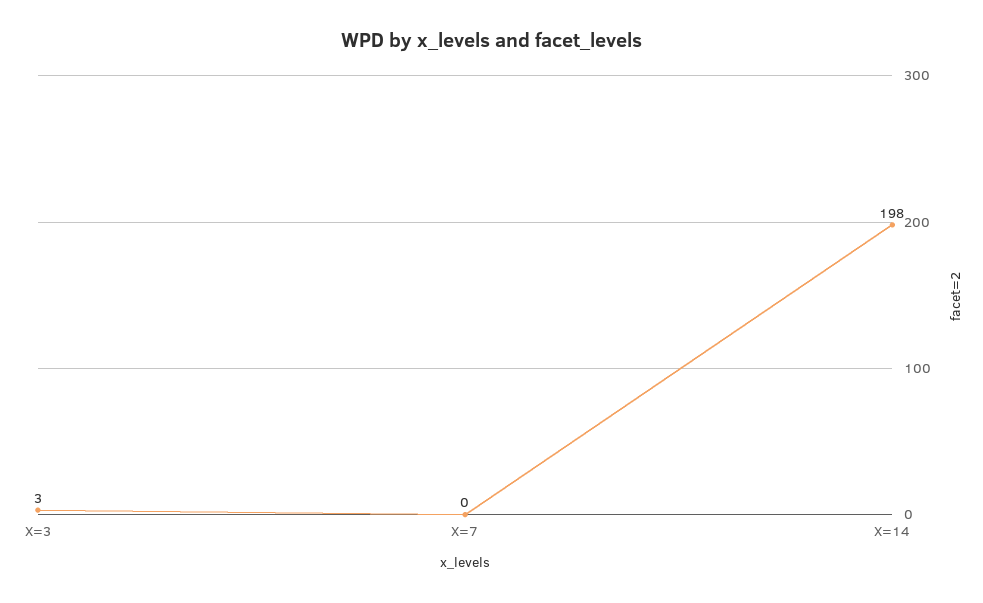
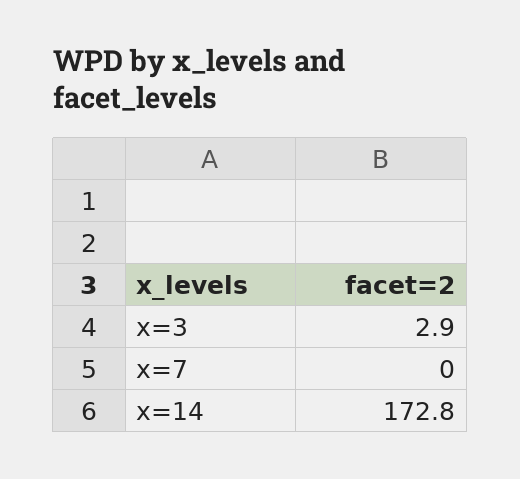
X=14: 198 -> 172.8

